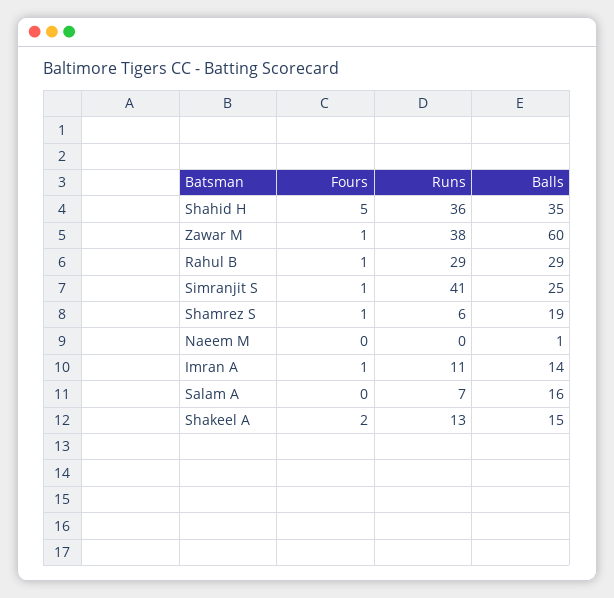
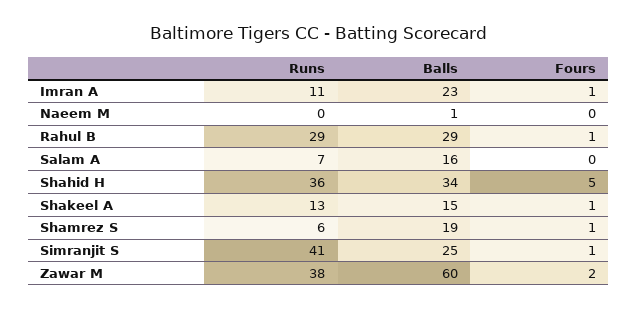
Balls, Shahid H: 35 -> 34
Fours, Zawar M: 1 -> 2
Balls, Imran A: 14 -> 23
Fours, Shakeel A: 2 -> 1

